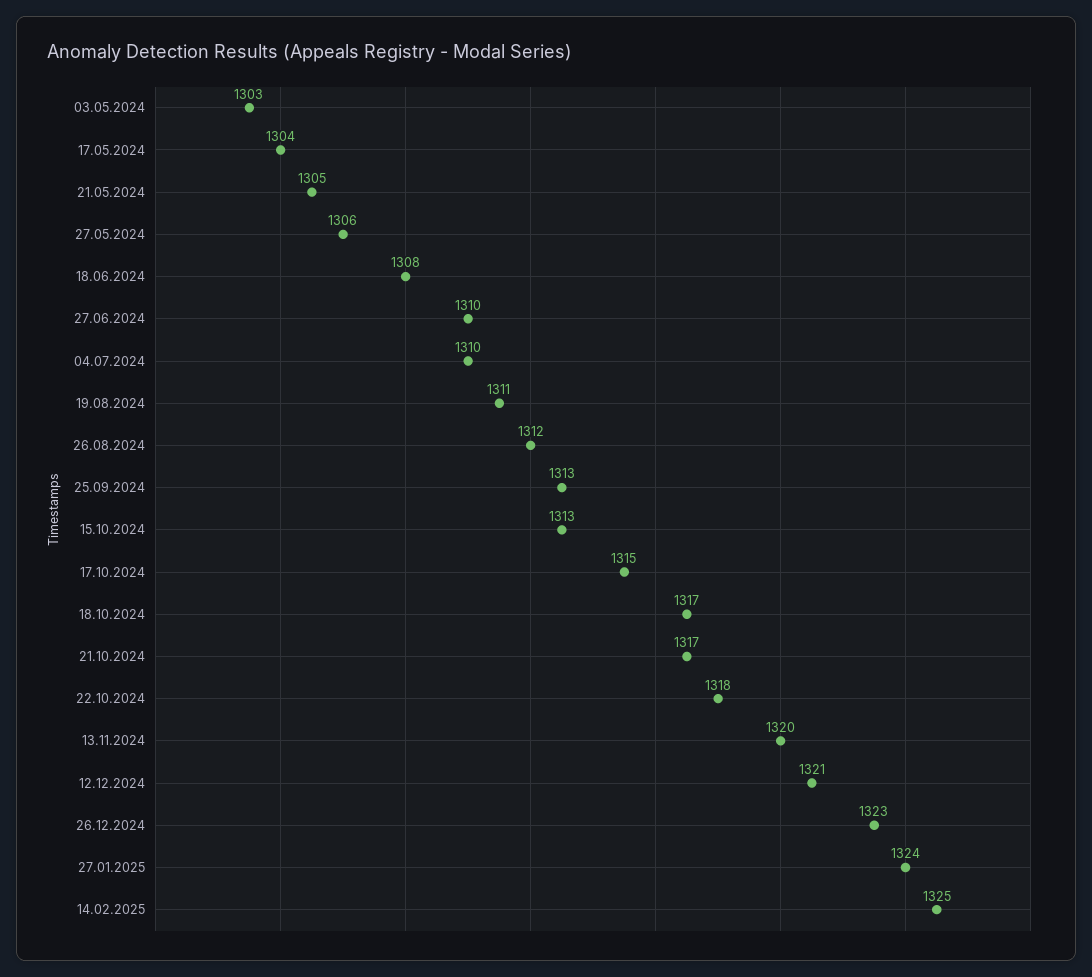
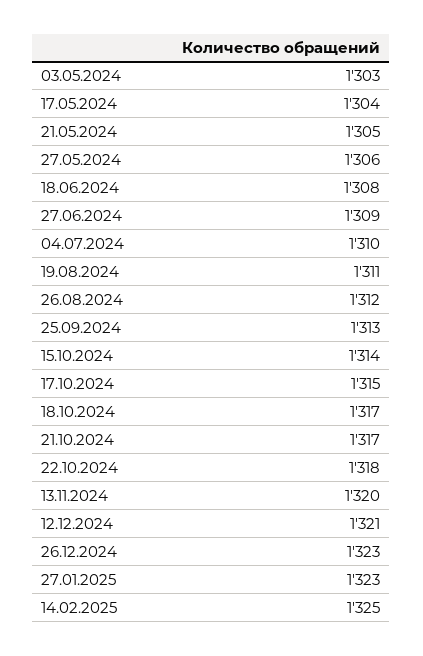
27.06.2024: 1310 -> 1309
15.10.2024: 1313 -> 1314
27.01.2025: 1324 -> 1323

